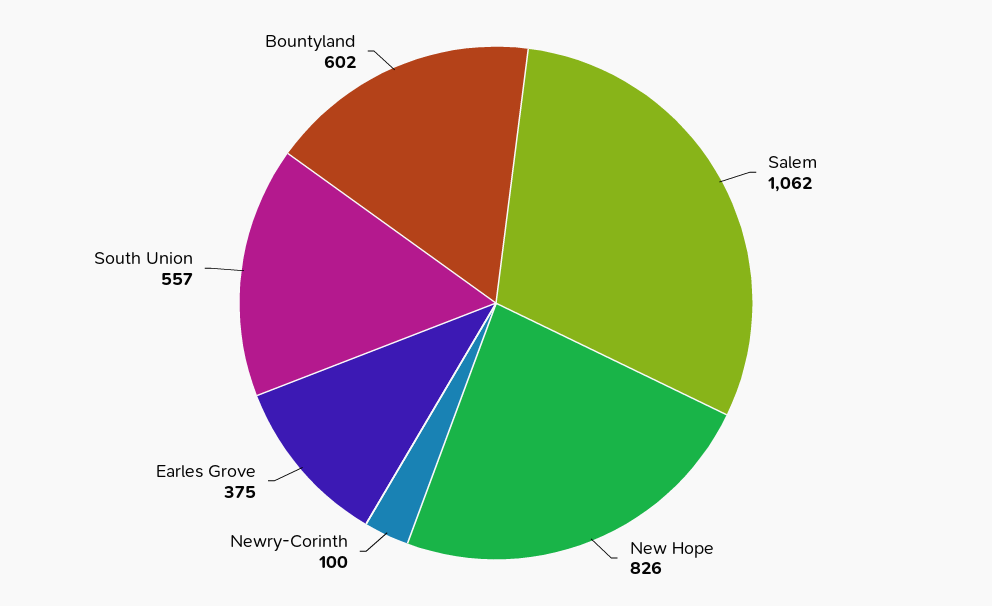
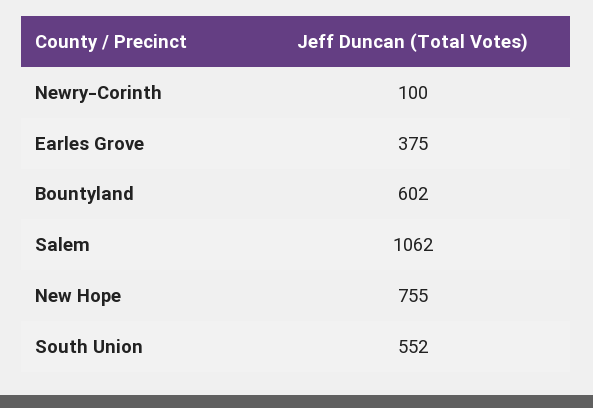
New Hope: 826 -> 755
South Union: 557 -> 552

